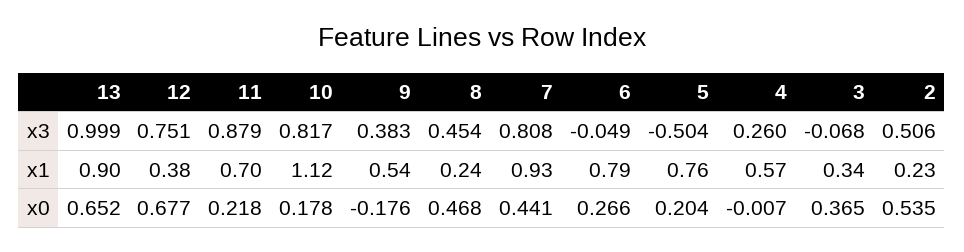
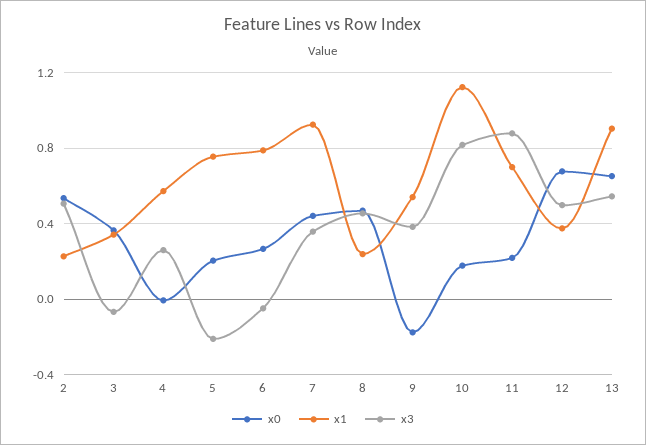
x3, 13: 0.999 -> 0.55
x3, 12: 0.751 -> 0.5
x3, 7: 0.808 -> 0.35
x3, 5: -0.504 -> -0.2

